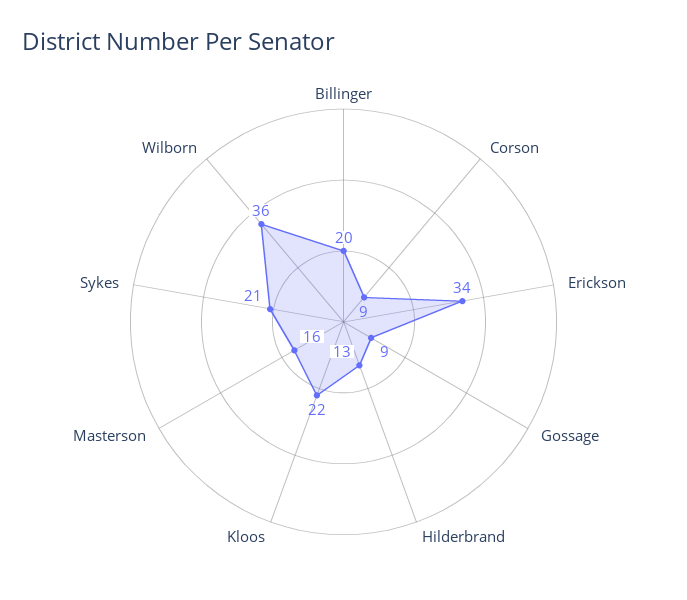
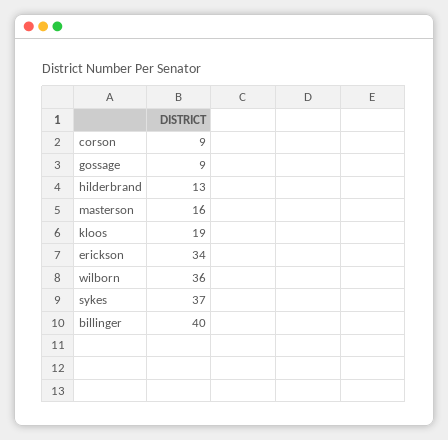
Billinger: 20 -> 40
Kloos: 22 -> 19
Sykes: 21 -> 37

